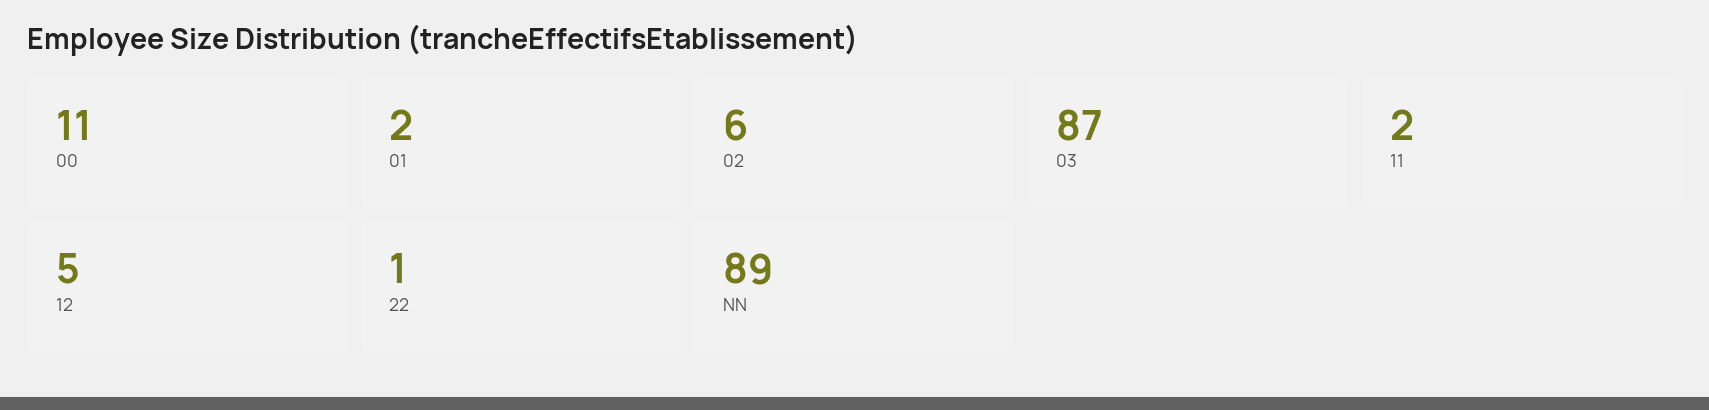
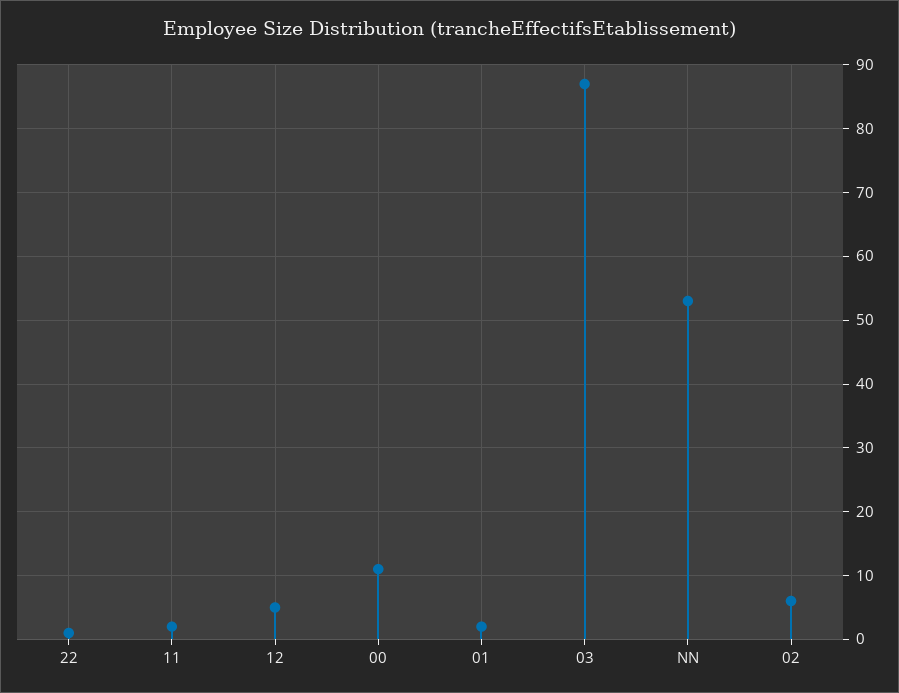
NN: 89 -> 53

